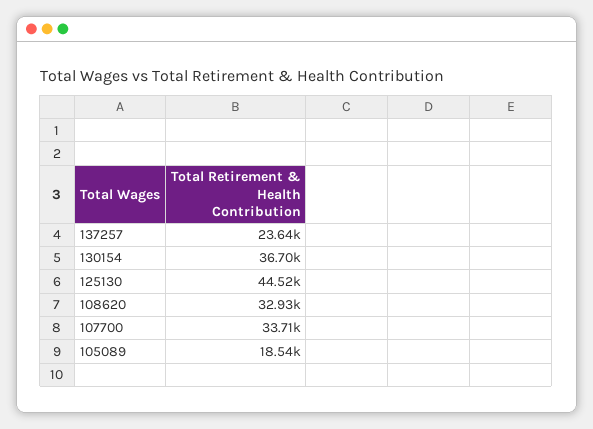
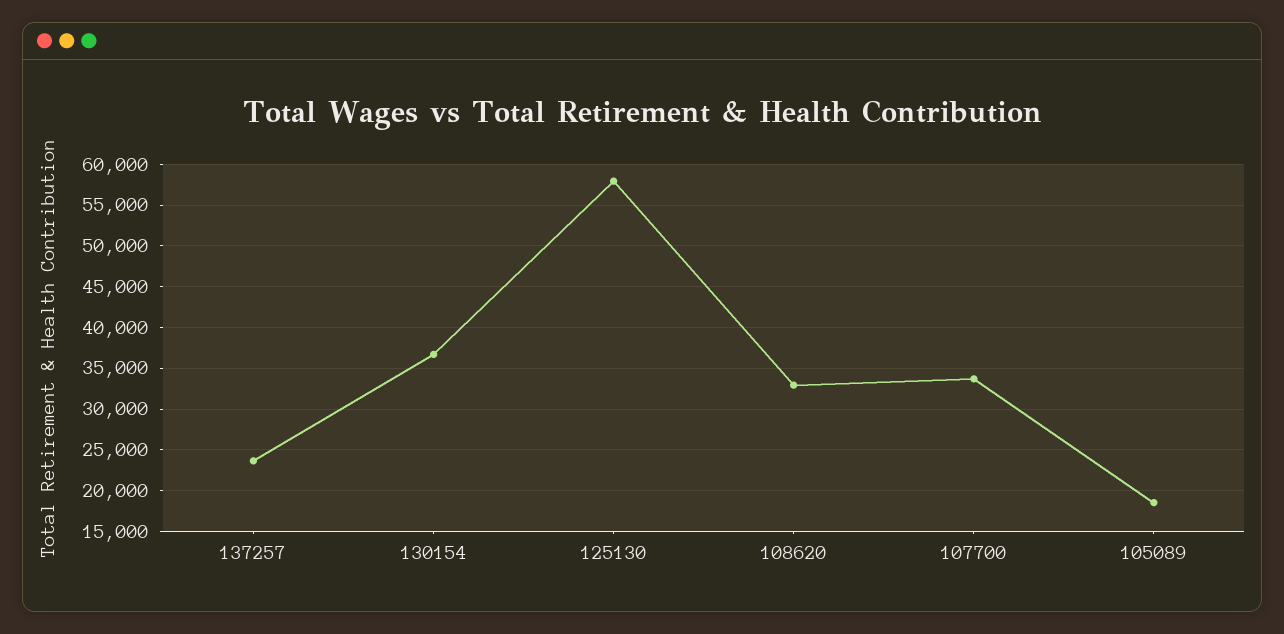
125130: 44520 -> 58000

